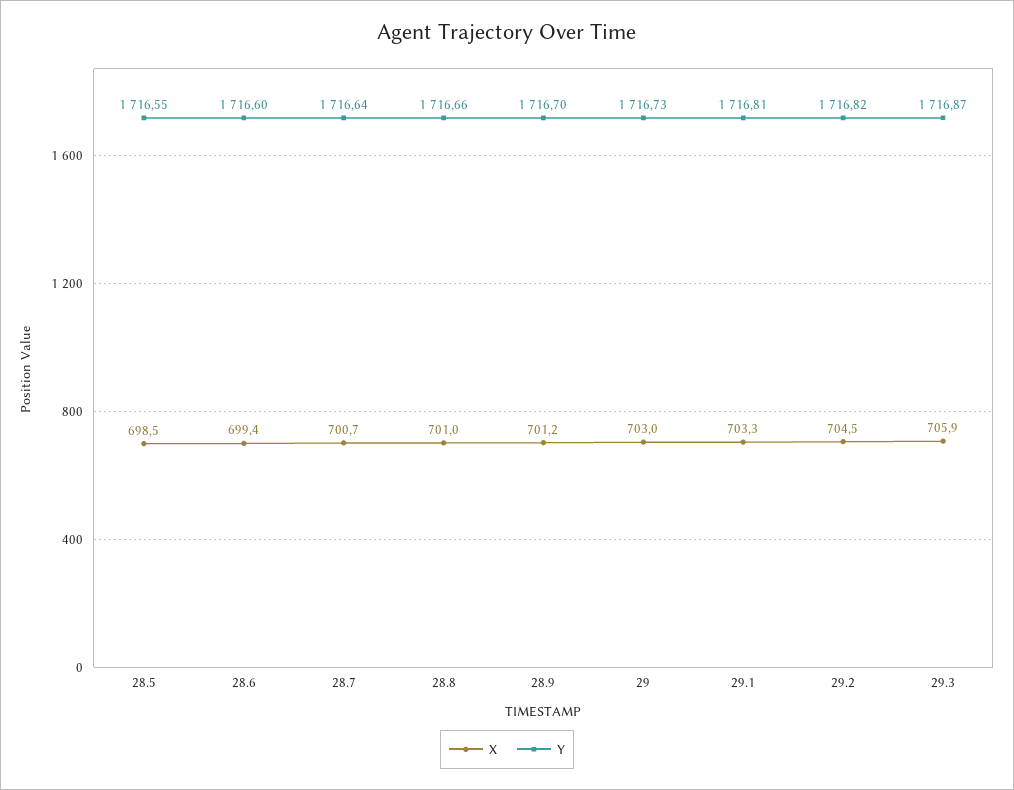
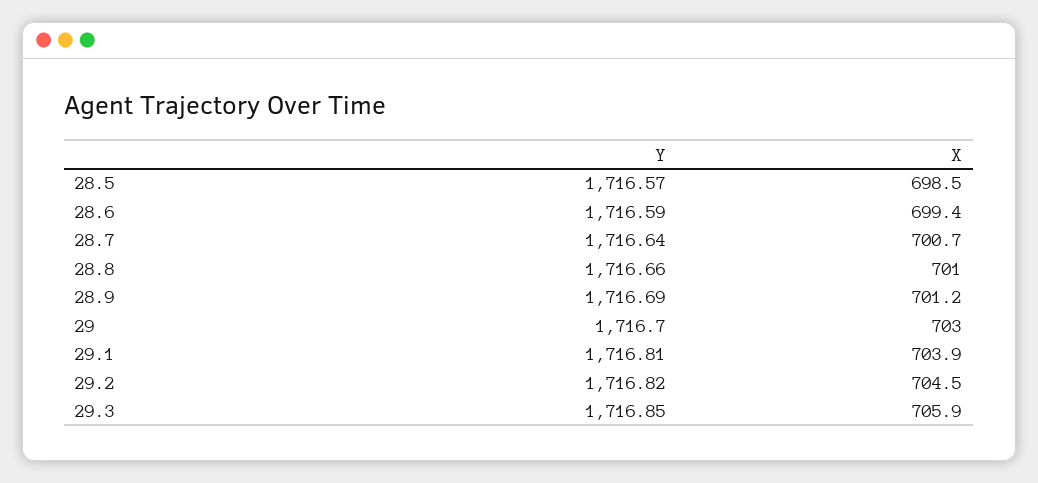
Y, 28.5: 1716.55 -> 1716.57
Y, 28.6: 1716.6 -> 1716.59
Y, 28.9: 1716.7 -> 1716.69
Y, 29: 1716.73 -> 1716.7
X, 29.1: 703.3 -> 703.9
Y, 29.3: 1716.87 -> 1716.85

